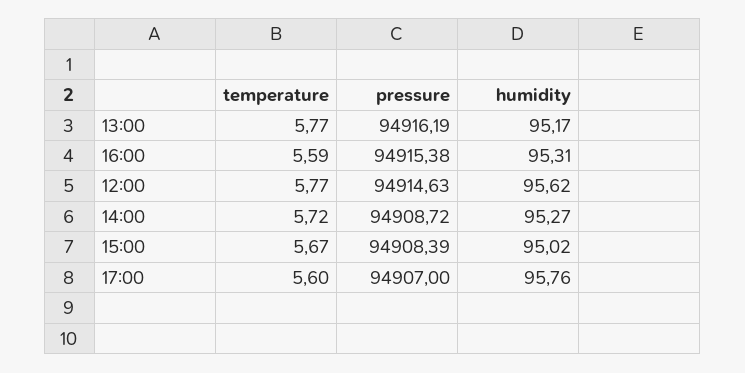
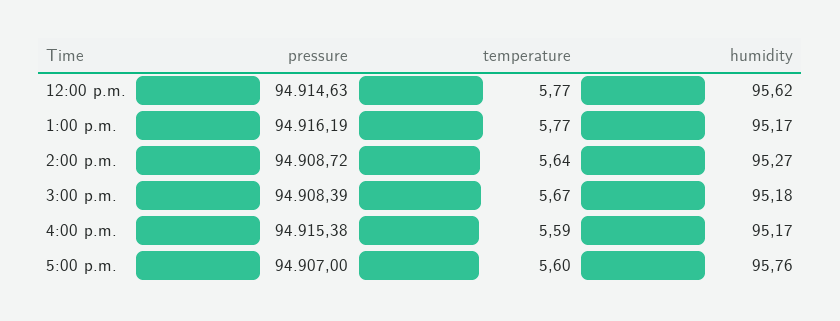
humidity, 16:00: 95.31 -> 95.17
temperature, 14:00: 5.72 -> 5.64
humidity, 15:00: 95.02 -> 95.18

